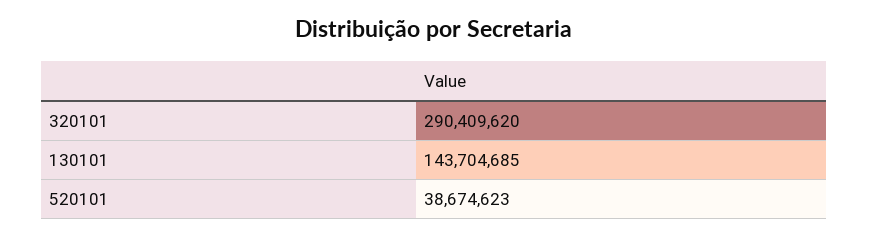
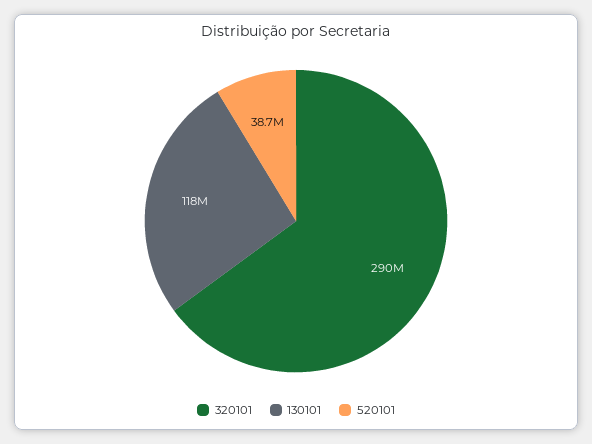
130101: 143704685 -> 118000000

